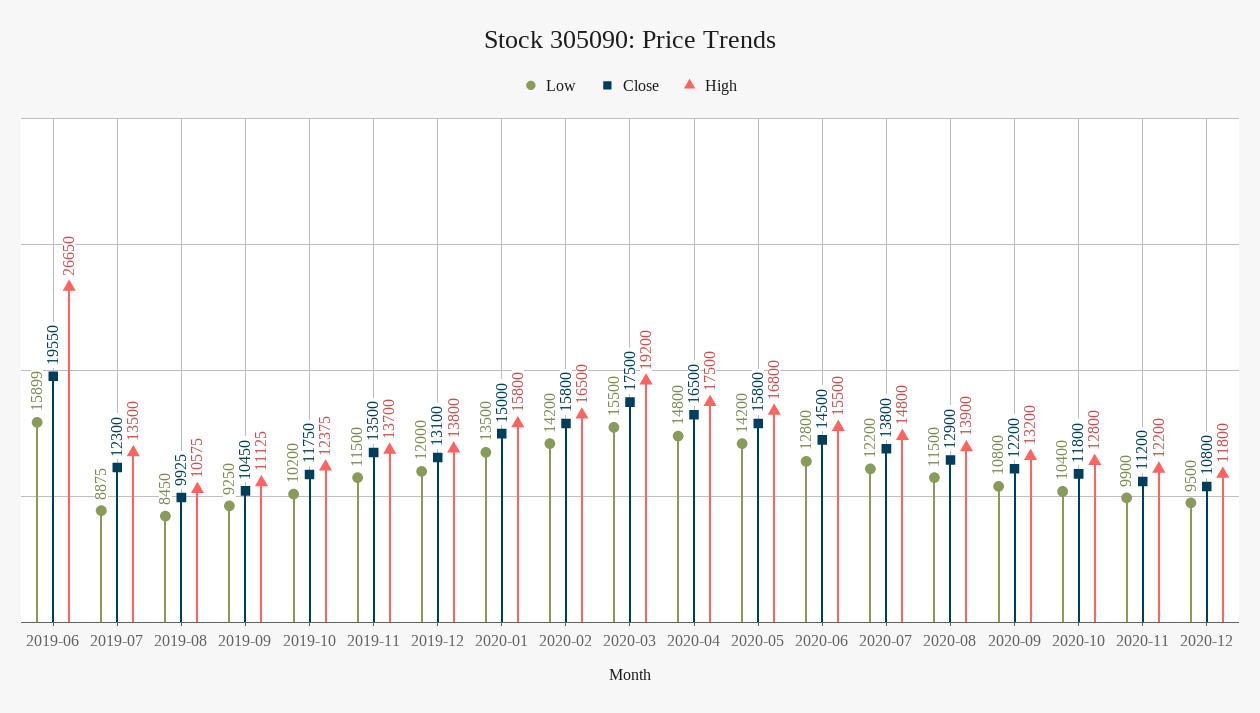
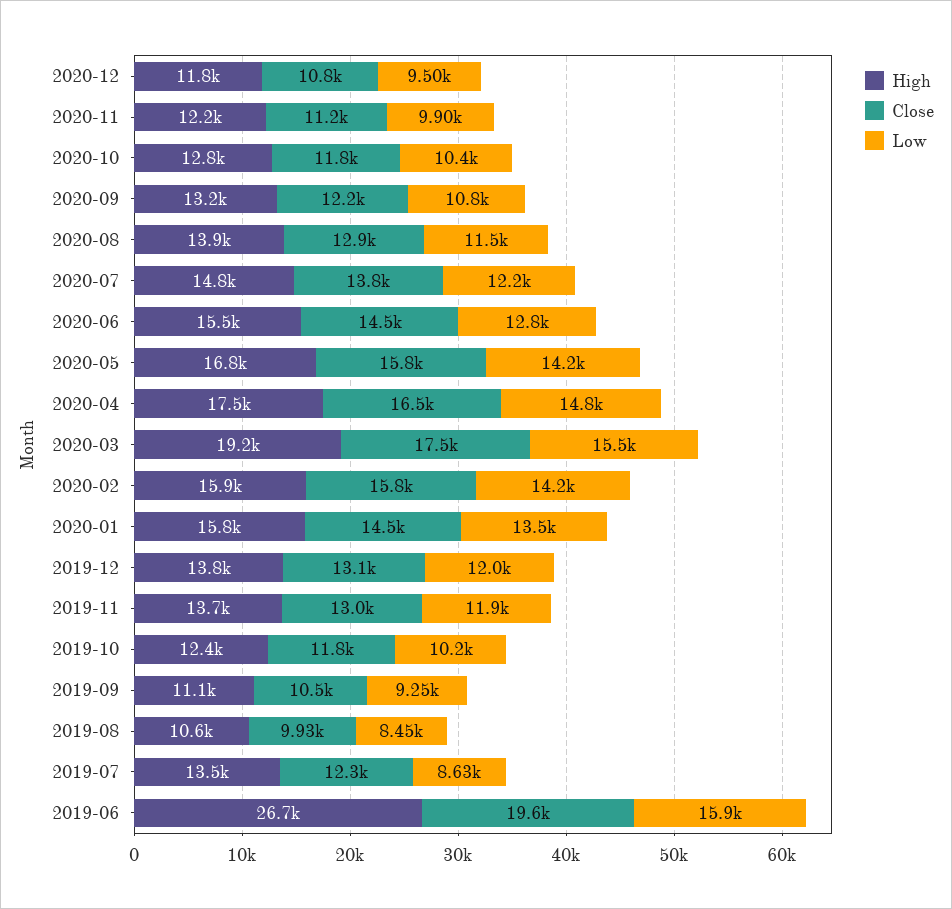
Low, 2019-07: 8875 -> 8630
Low, 2019-11: 11500 -> 11900
Close, 2019-11: 13500 -> 13000
Close, 2020-01: 15000 -> 14500
High, 2020-02: 16500 -> 15900

